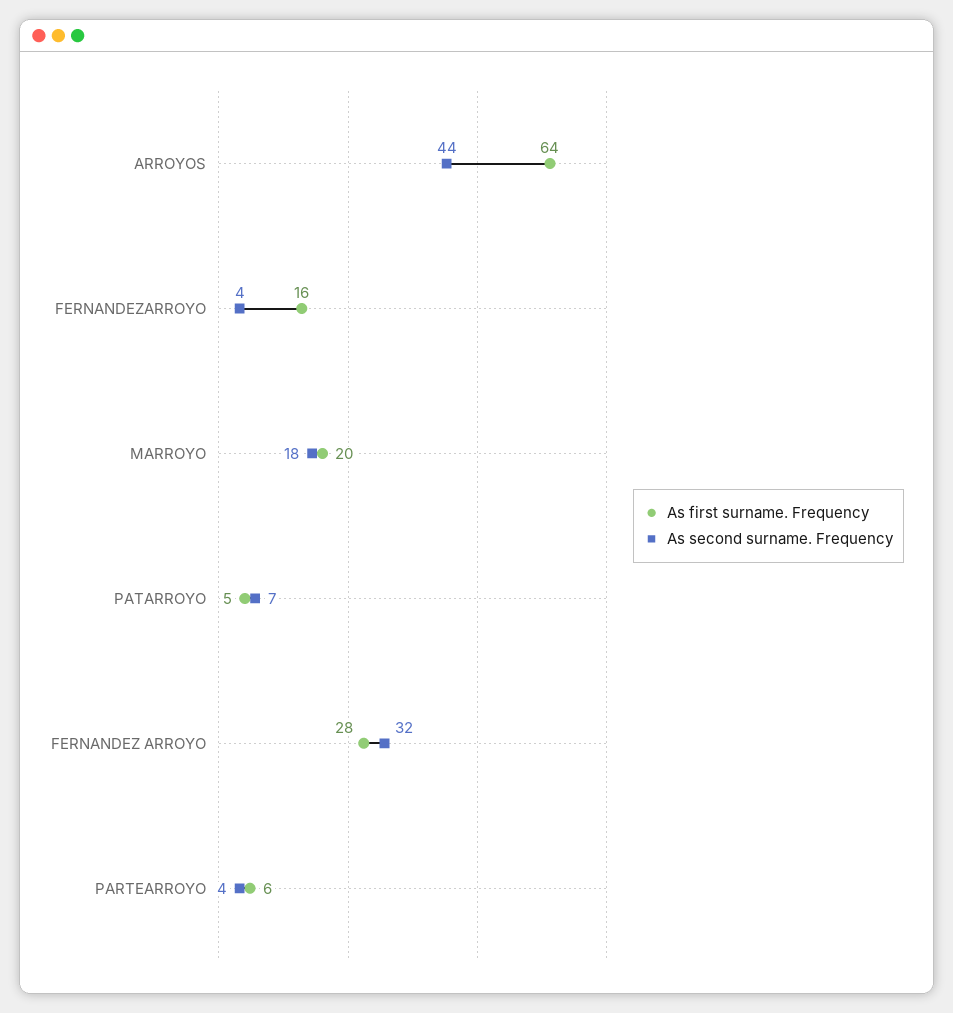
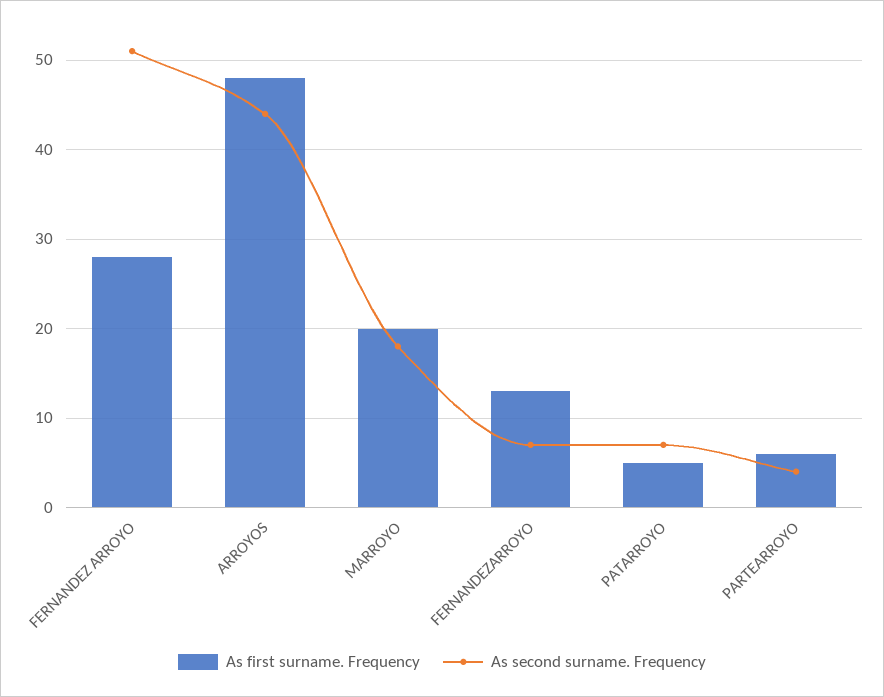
As first surname. Frequency, ARROYOS: 64 -> 48
As first surname. Frequency, FERNANDEZARROYO: 16 -> 13
As second surname. Frequency, FERNANDEZARROYO: 4 -> 7
As second surname. Frequency, FERNANDEZ ARROYO: 32 -> 51

